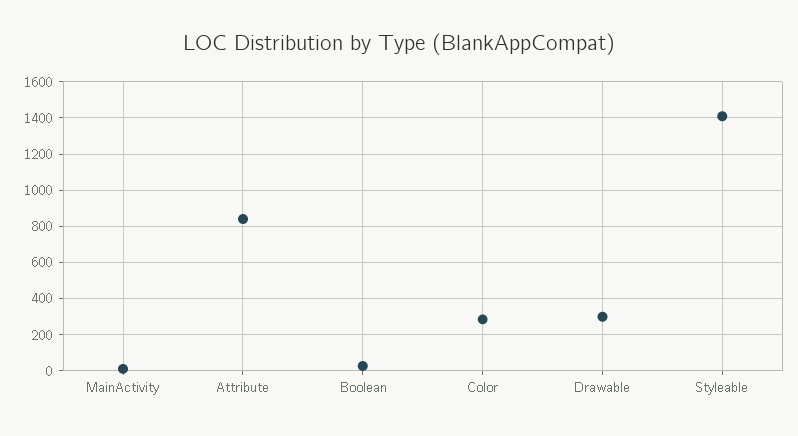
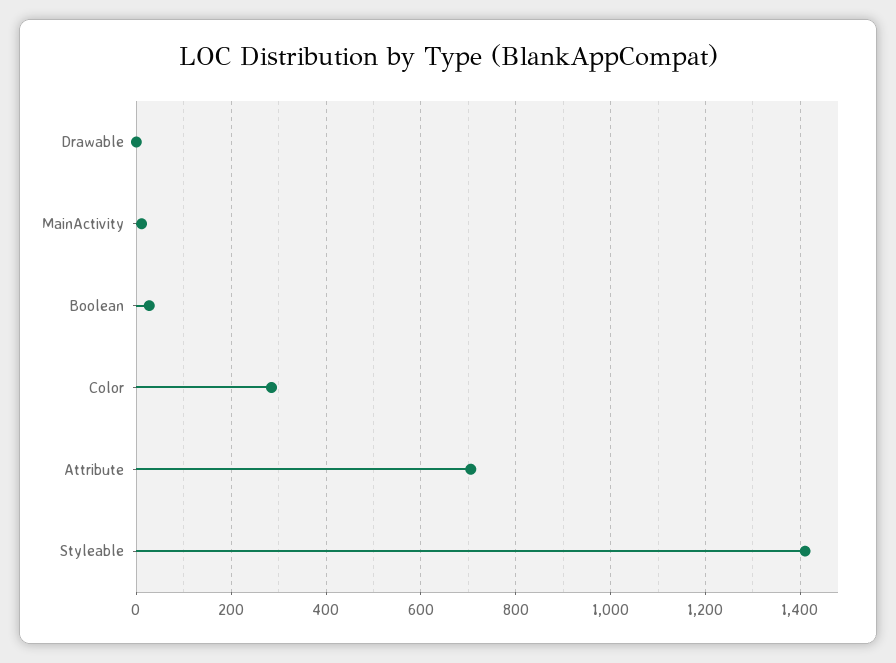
Attribute: 850 -> 700
Drawable: 300 -> 0

